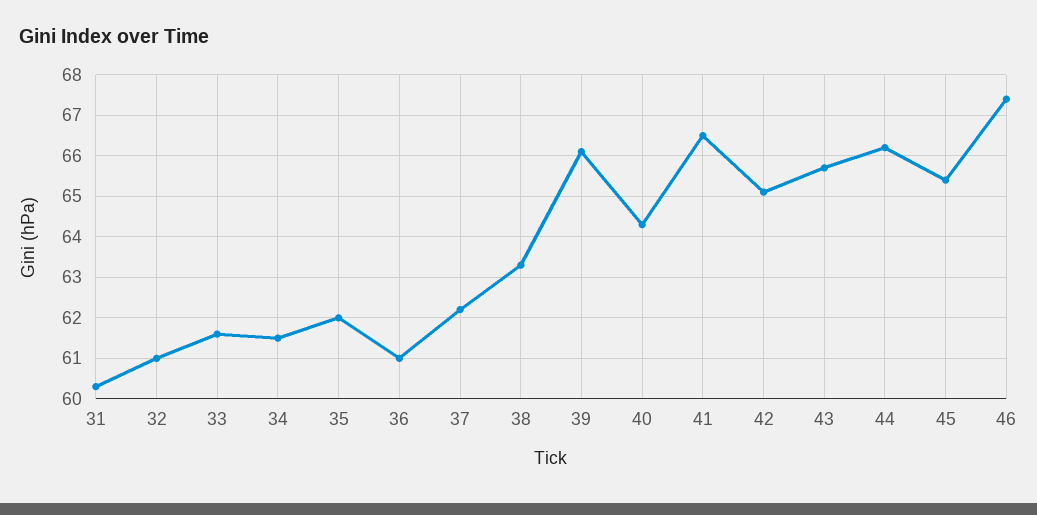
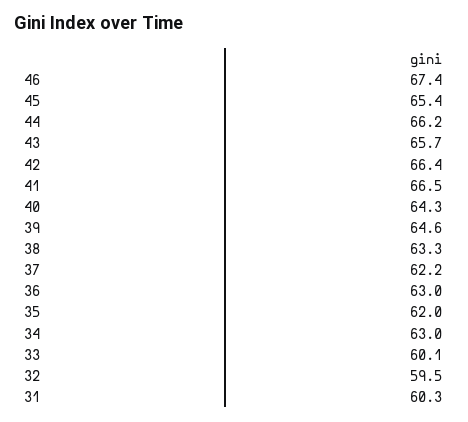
32: 61 -> 59.5
33: 61.5 -> 60.1
34: 61.5 -> 63
36: 61 -> 63
39: 66 -> 64.6
42: 65 -> 66.4

